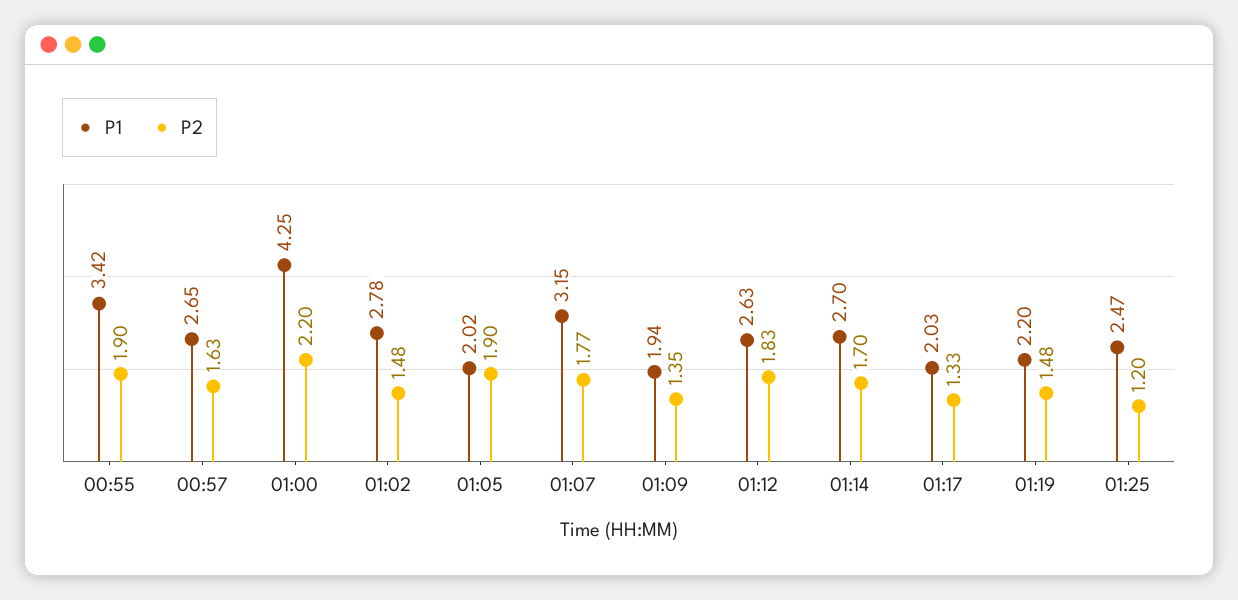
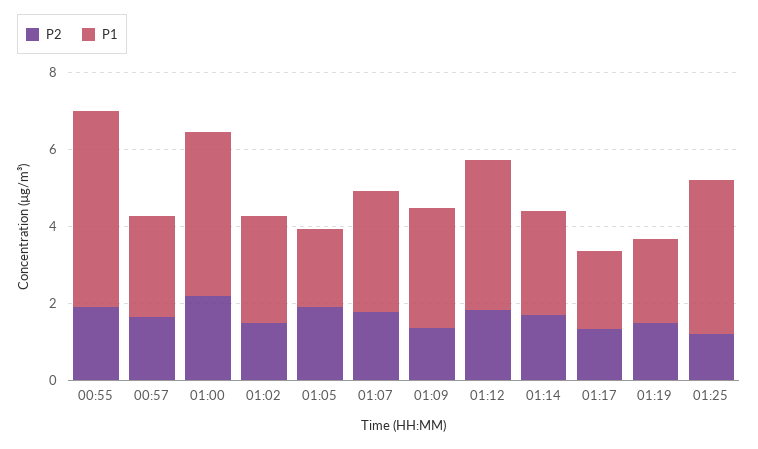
P1, 00:55: 3.42 -> 5
P1, 01:09: 1.94 -> 3
P1, 01:12: 2.63 -> 4
P1, 01:25: 2.47 -> 4

